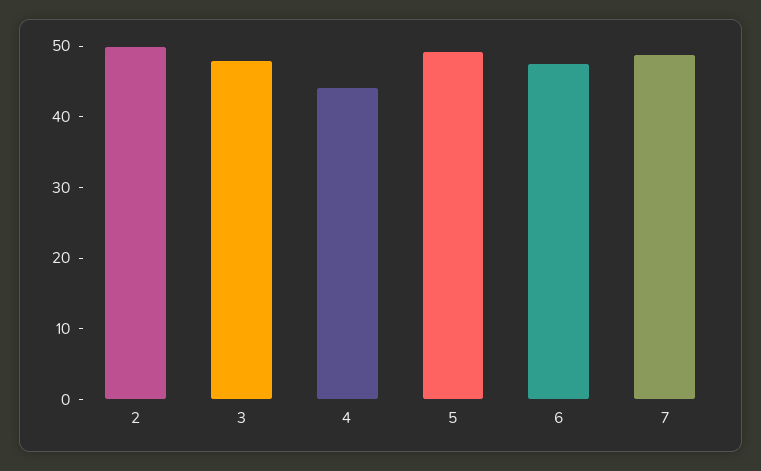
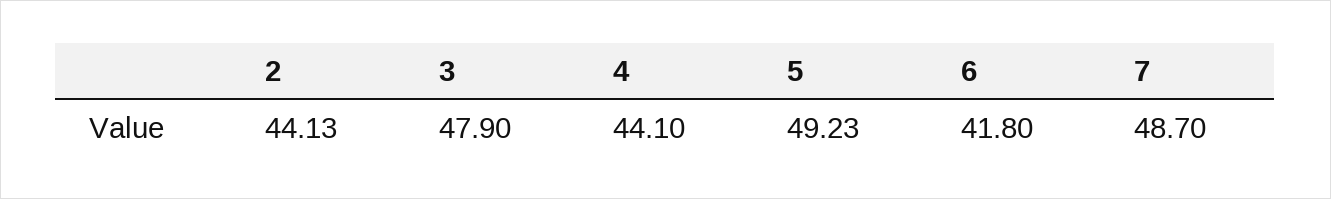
2: 50 -> 44.13
6: 48 -> 41.8

